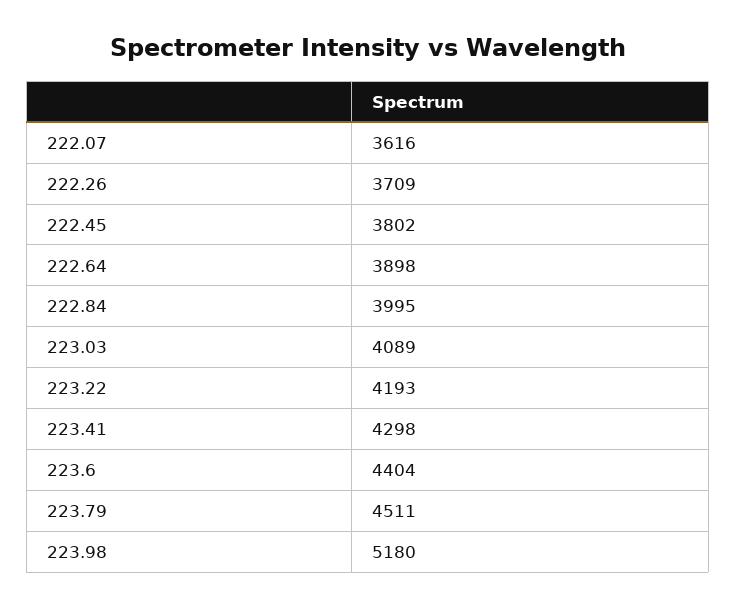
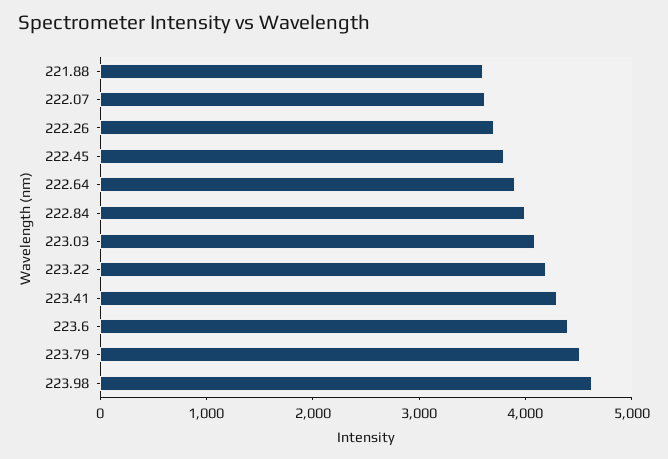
223.98: 5180 -> 4600
221.88: none -> 3600

